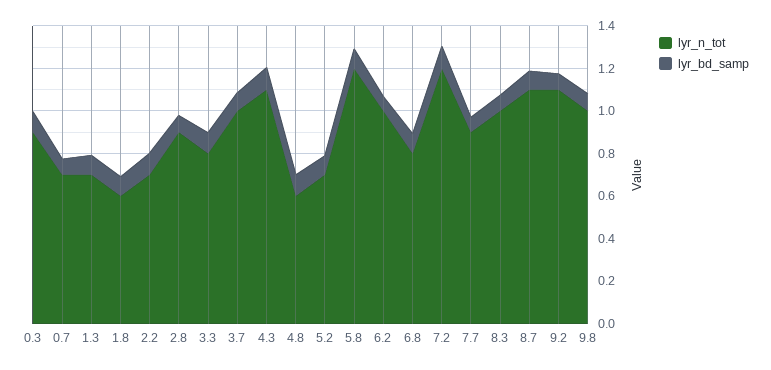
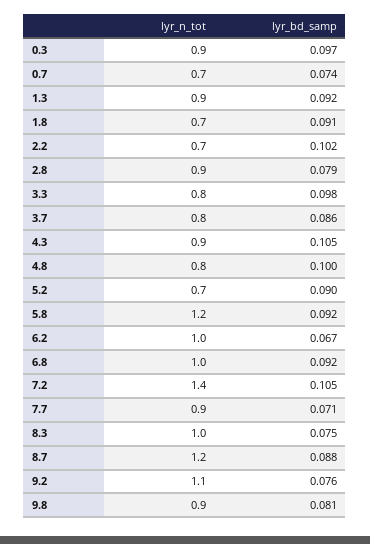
lyr_n_tot, 1.3: 0.7 -> 0.9
lyr_n_tot, 1.8: 0.6 -> 0.7
lyr_n_tot, 3.7: 1 -> 0.8
lyr_n_tot, 4.3: 1.1 -> 0.9
lyr_n_tot, 4.8: 0.6 -> 0.8
lyr_n_tot, 6.8: 0.8 -> 1
lyr_n_tot, 7.2: 1.2 -> 1.4
lyr_n_tot, 8.7: 1.1 -> 1.2
lyr_n_tot, 9.8: 1 -> 0.9

